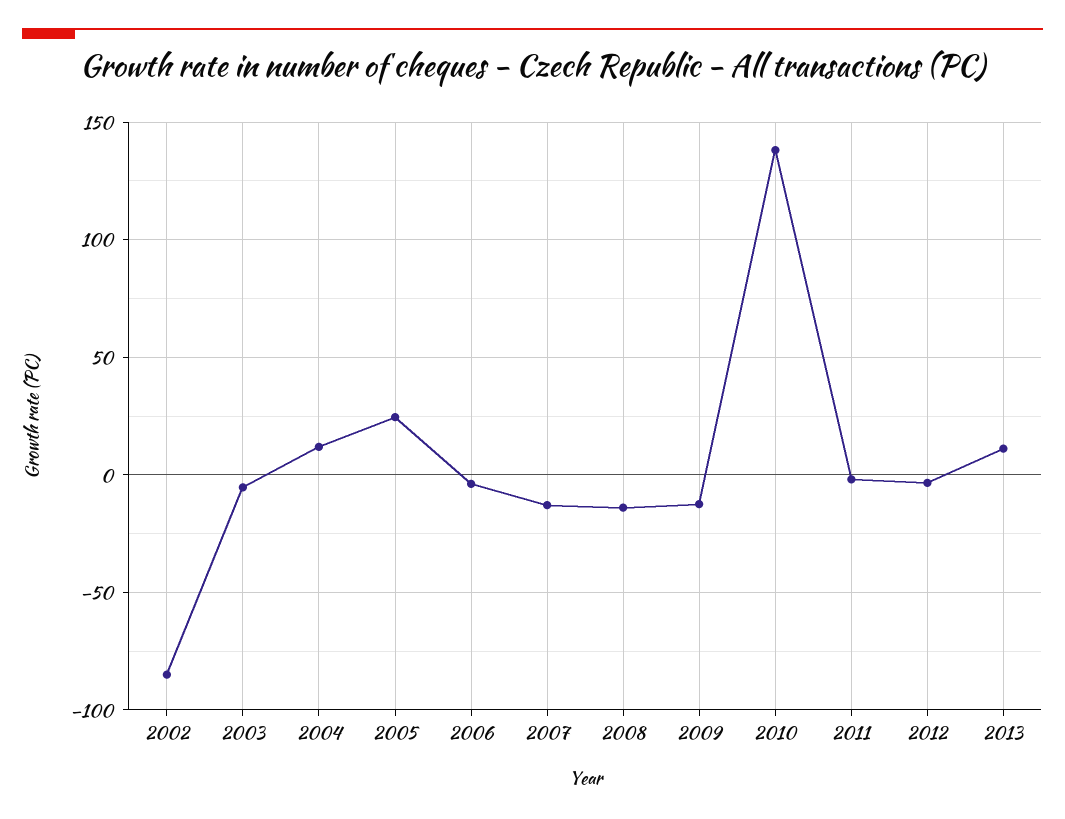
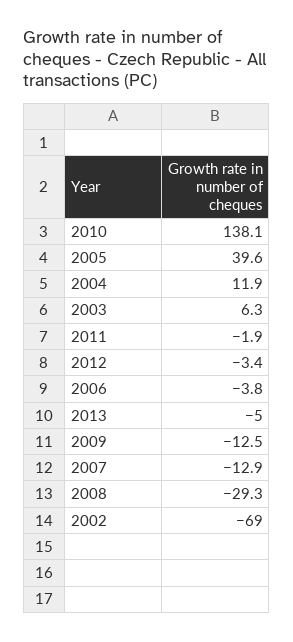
2002: -85 -> -69
2003: -5 -> 6.3
2005: 25 -> 39.6
2008: -15 -> -29.3
2013: 10 -> -5

